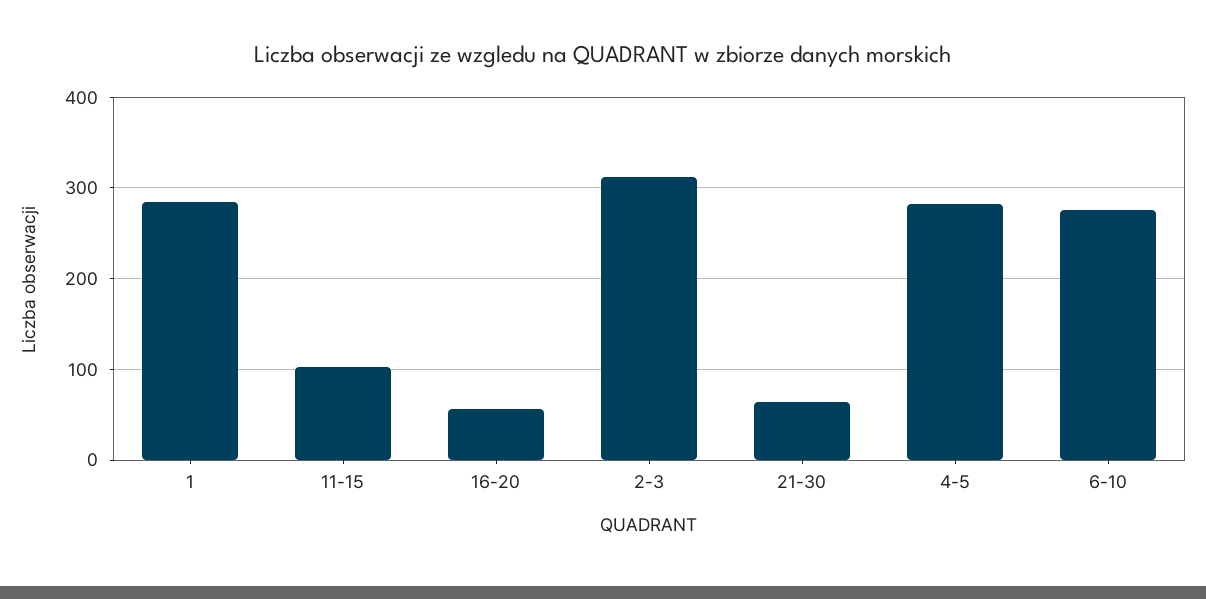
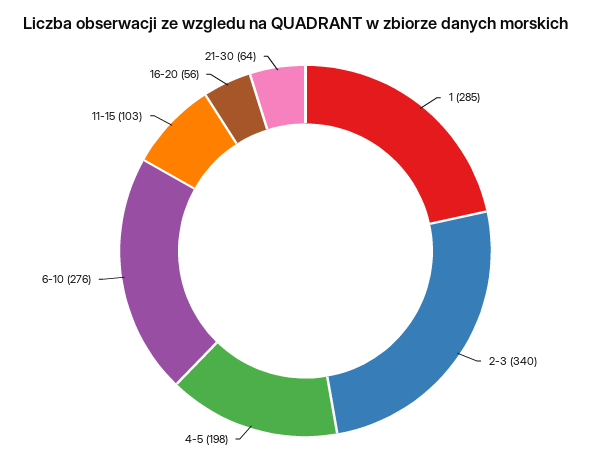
2-3: 310 -> 340
4-5: 280 -> 198

